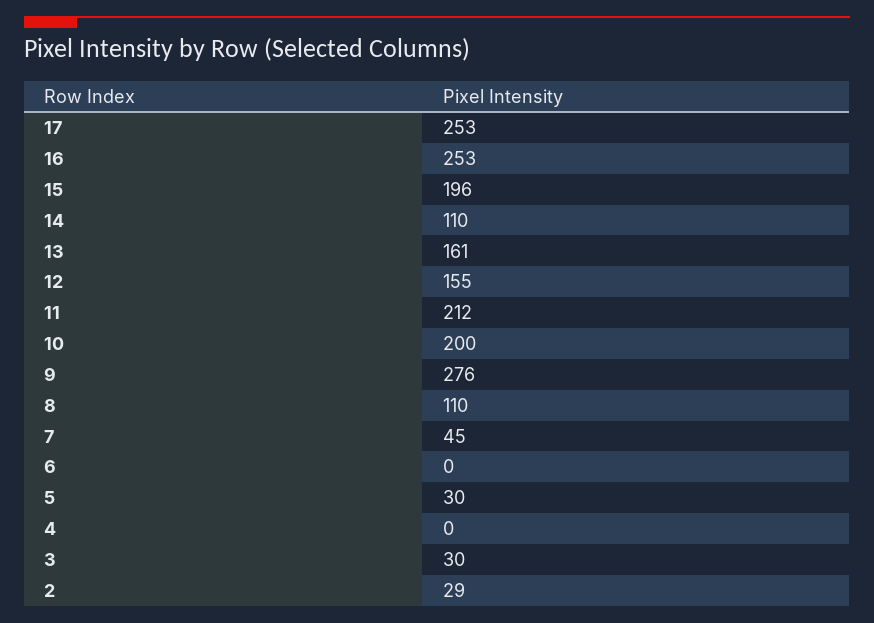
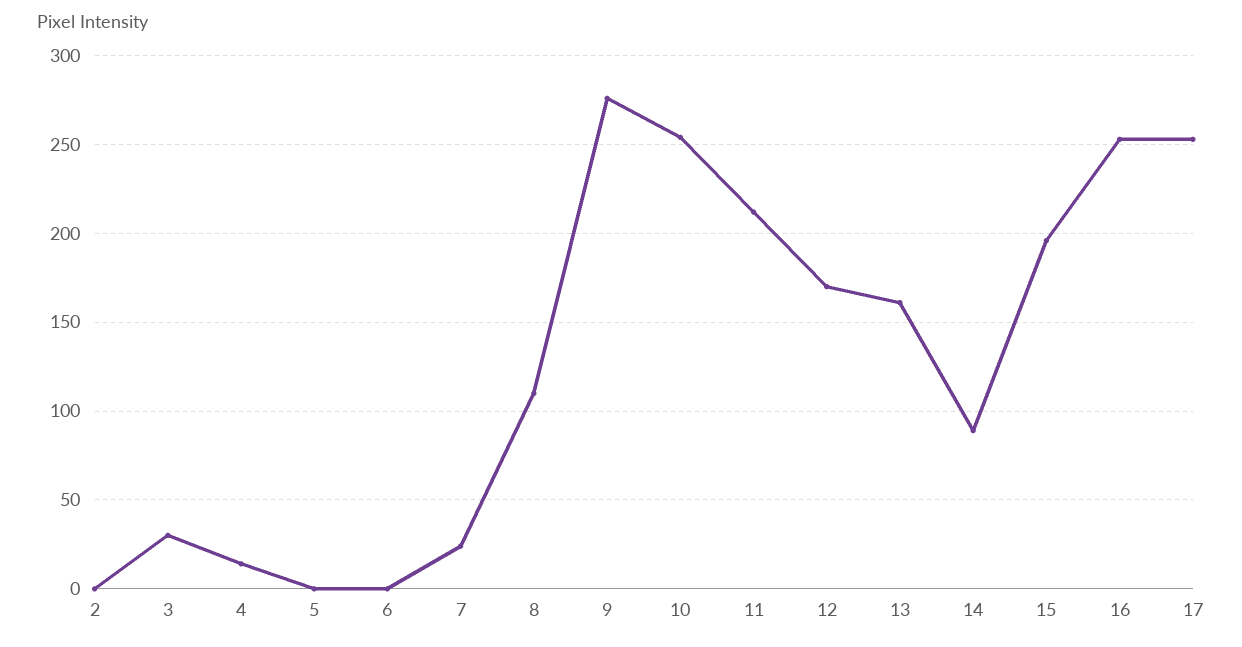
14: 110 -> 90
12: 155 -> 170
10: 200 -> 255
7: 45 -> 25
5: 30 -> 0
4: 0 -> 15
2: 29 -> 0

